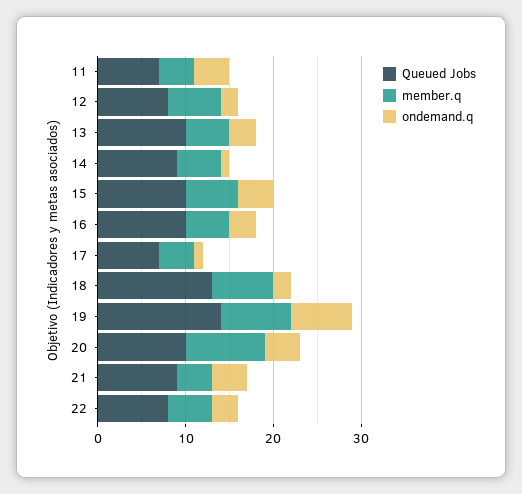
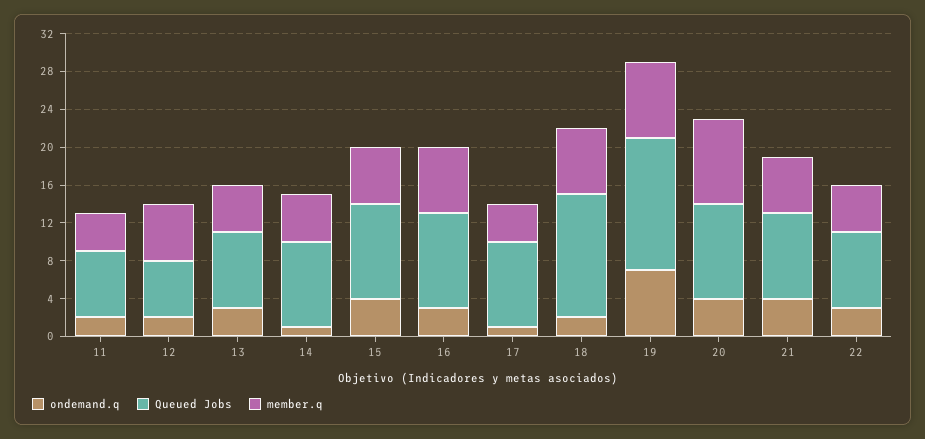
ondemand.q, 11: 4 -> 2
Queued Jobs, 12: 8 -> 6
Queued Jobs, 13: 10 -> 8
member.q, 16: 5 -> 7
Queued Jobs, 17: 7 -> 9
member.q, 21: 4 -> 6

